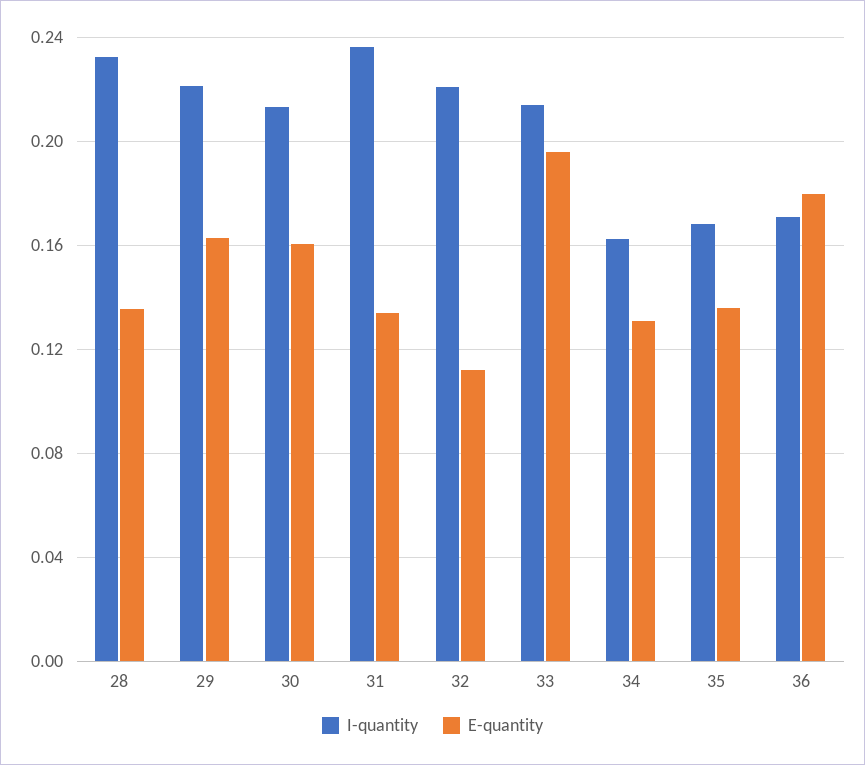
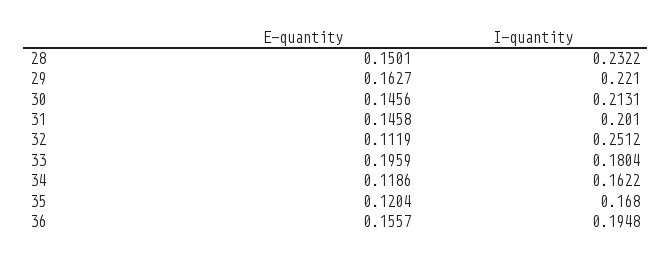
E-quantity, 28: 0.135 -> 0.1501
E-quantity, 30: 0.16 -> 0.1456
I-quantity, 31: 0.235 -> 0.201
E-quantity, 31: 0.135 -> 0.1458
I-quantity, 32: 0.22 -> 0.2512
I-quantity, 33: 0.215 -> 0.1804
E-quantity, 34: 0.13 -> 0.1186
E-quantity, 35: 0.135 -> 0.1204
I-quantity, 36: 0.17 -> 0.1948
E-quantity, 36: 0.18 -> 0.1557

